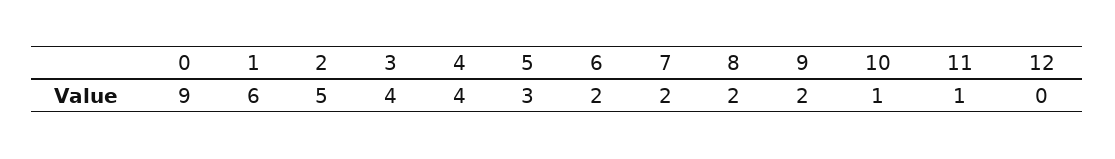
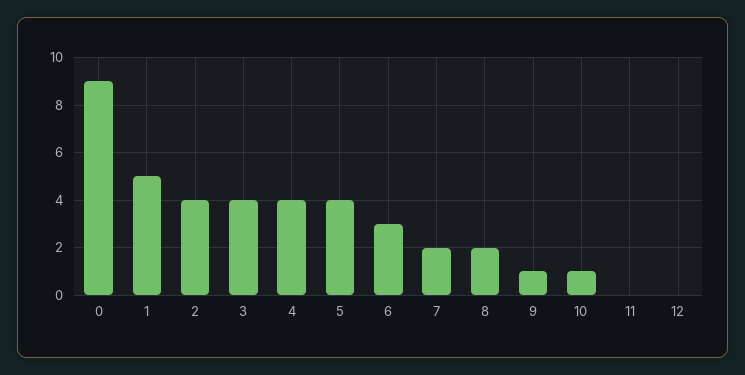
1: 6 -> 5
2: 5 -> 4
5: 3 -> 4
6: 2 -> 3
9: 2 -> 1
11: 1 -> 0

